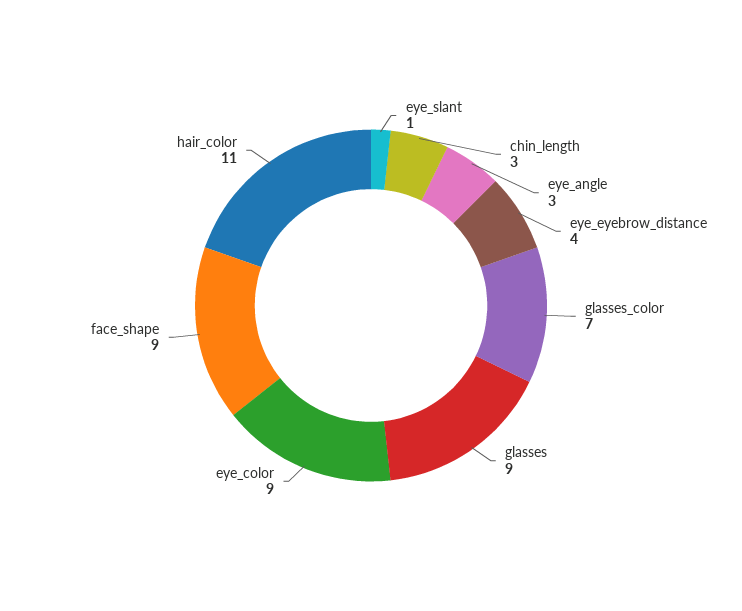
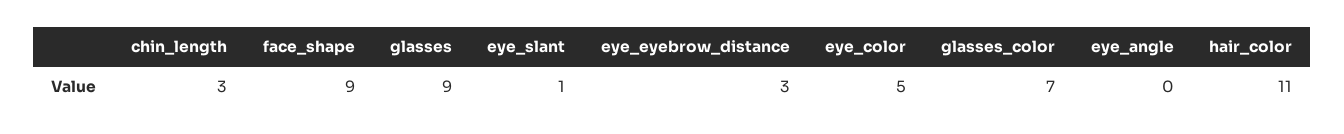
eye_angle: 3 -> 0
eye_eyebrow_distance: 4 -> 3
eye_color: 9 -> 5

